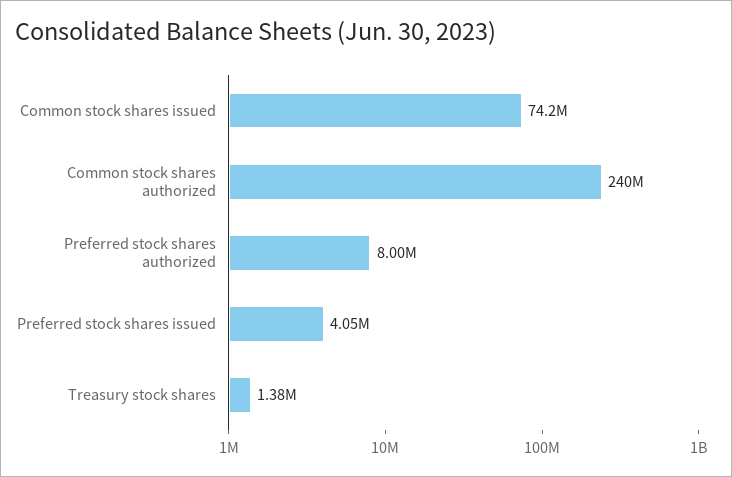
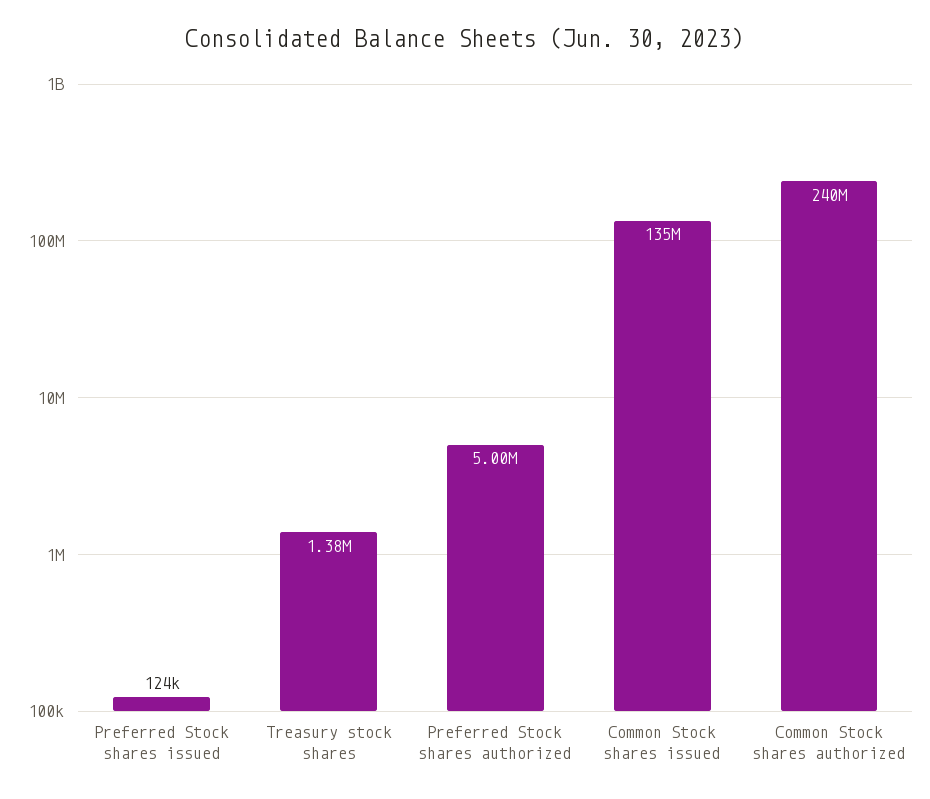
Common stock shares issued: 74200000 -> 135000000
Preferred stock shares authorized: 8000000 -> 5000000
Preferred stock shares issued: 4050000 -> 124000

